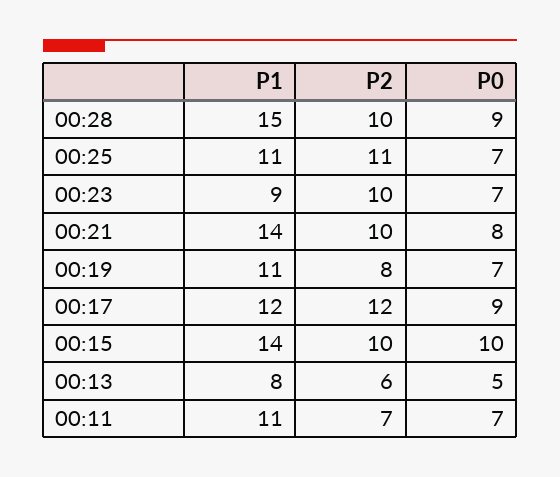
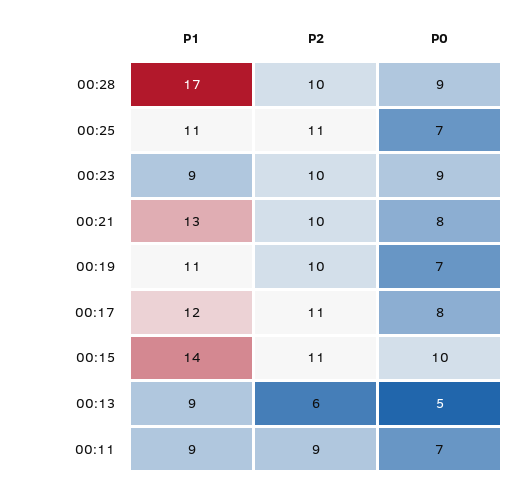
P1, 00:28: 15 -> 17
P0, 00:23: 7 -> 9
P1, 00:21: 14 -> 13
P2, 00:19: 8 -> 10
P2, 00:17: 12 -> 11
P0, 00:17: 9 -> 8
P2, 00:15: 10 -> 11
P1, 00:13: 8 -> 9
P1, 00:11: 11 -> 9
P2, 00:11: 7 -> 9

